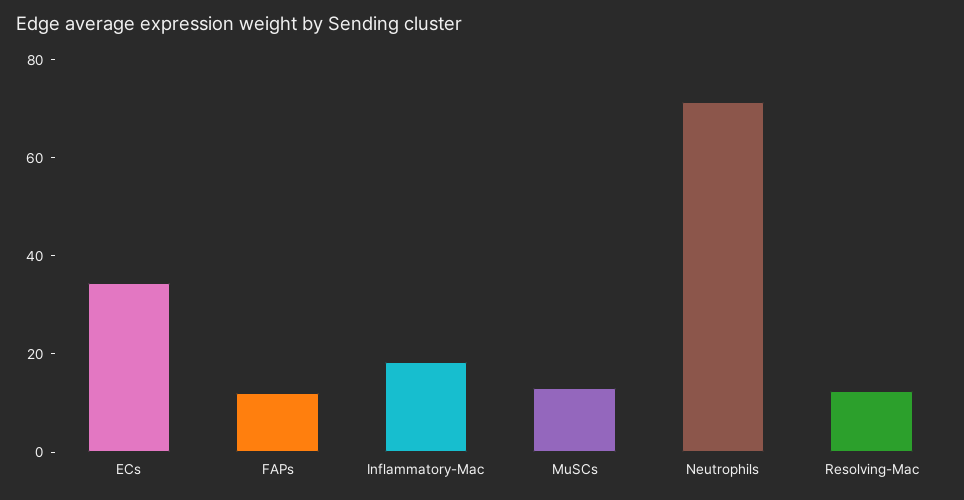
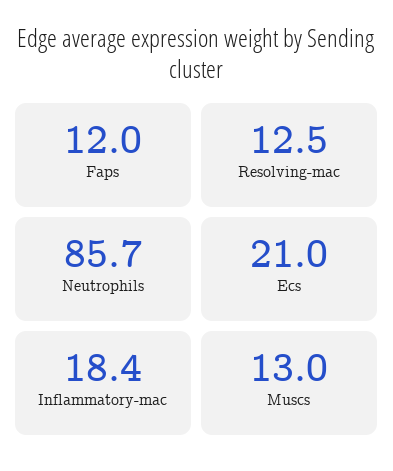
ECs: 35 -> 21
Neutrophils: 70 -> 85.7

